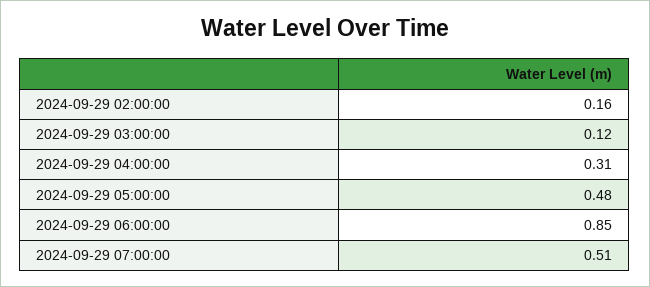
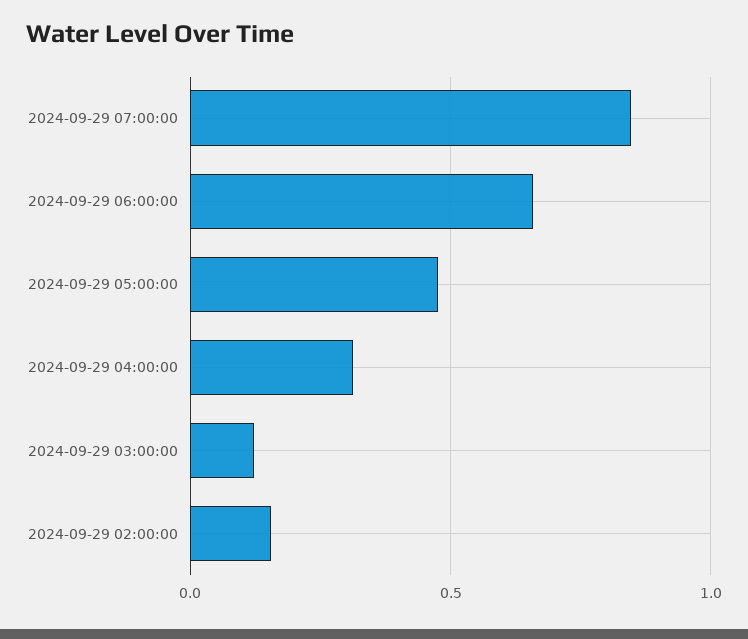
2024-09-29 06:00:00: 0.85 -> 0.65
2024-09-29 07:00:00: 0.51 -> 0.85

